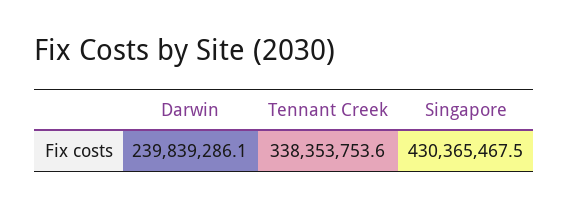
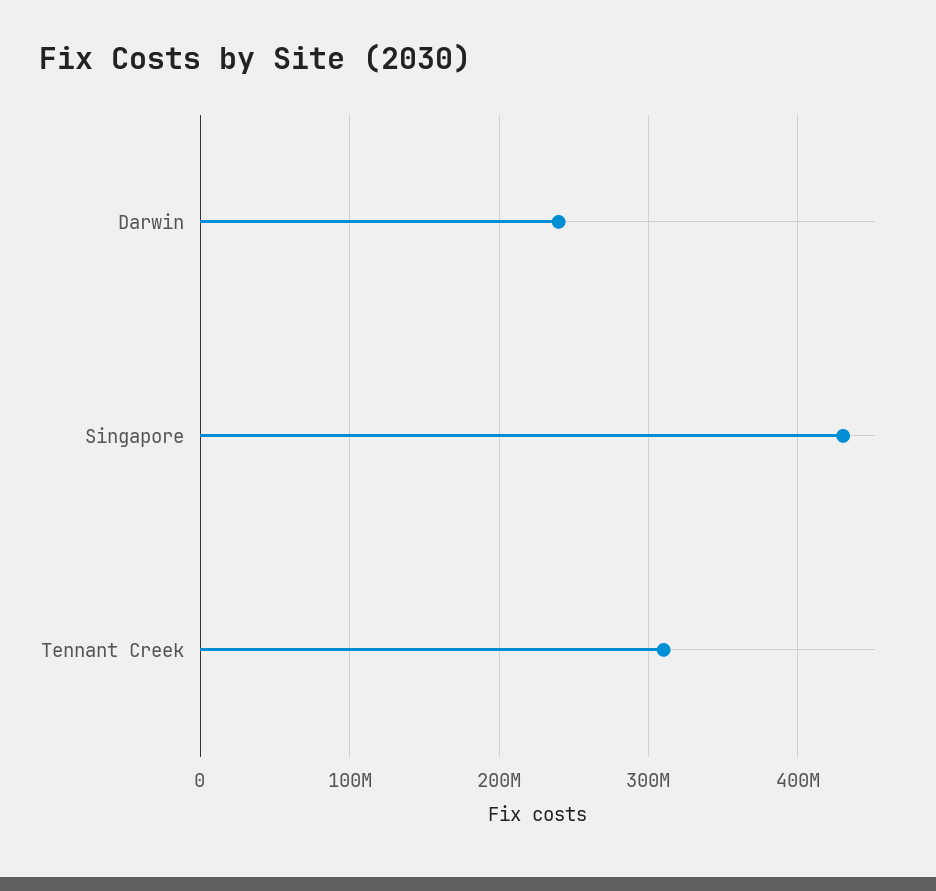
Tennant Creek: 338353753.6 -> 310000000

